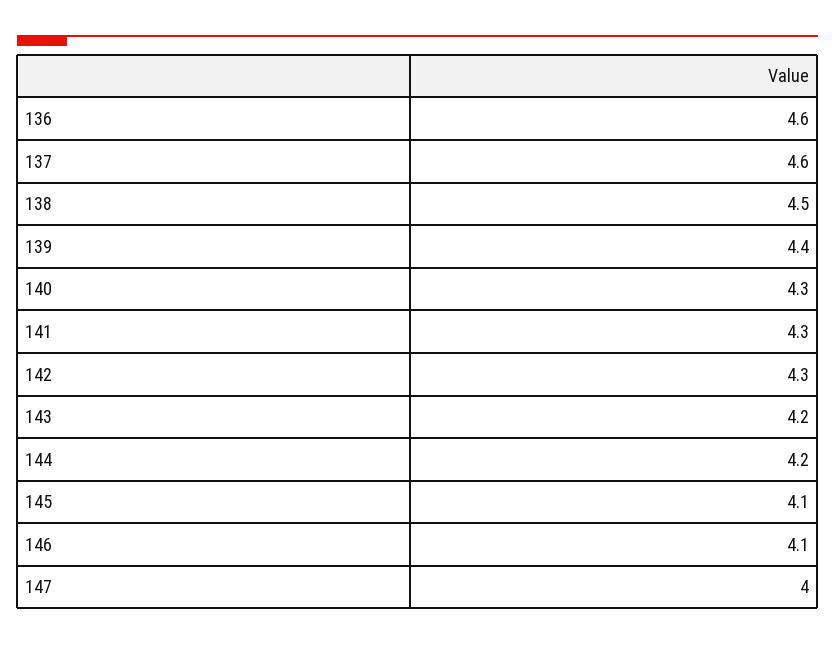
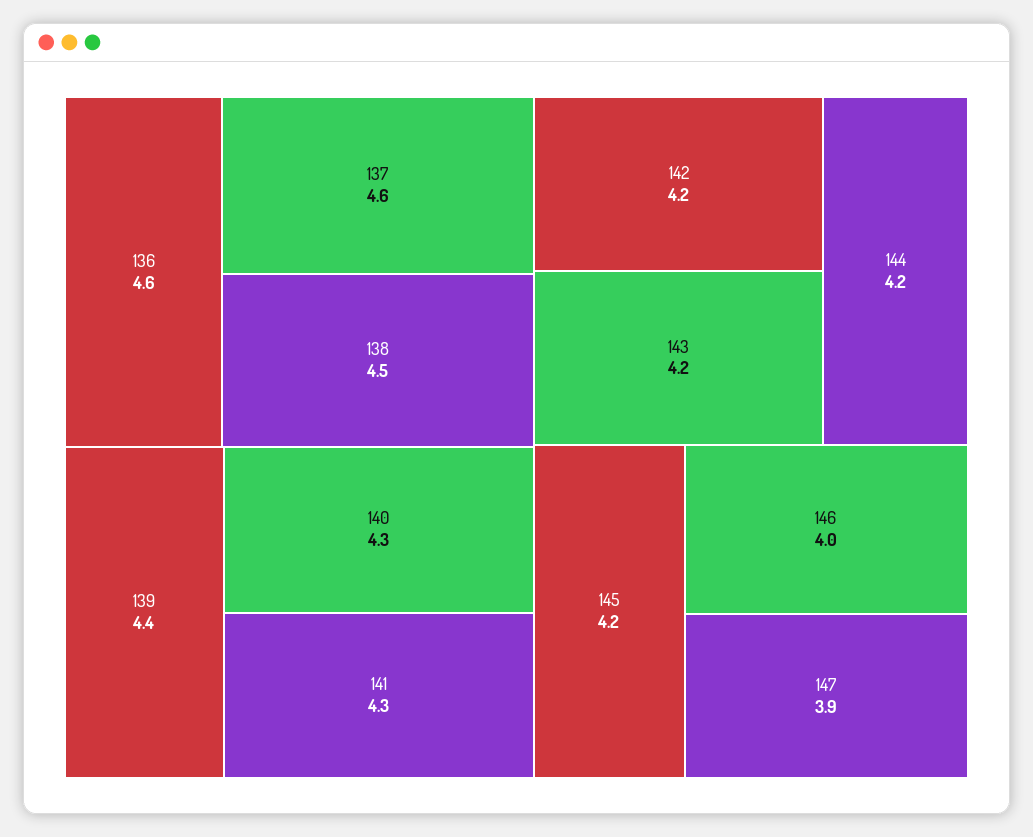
142: 4.3 -> 4.2
145: 4.1 -> 4.2
146: 4.1 -> 4
147: 4 -> 3.9

